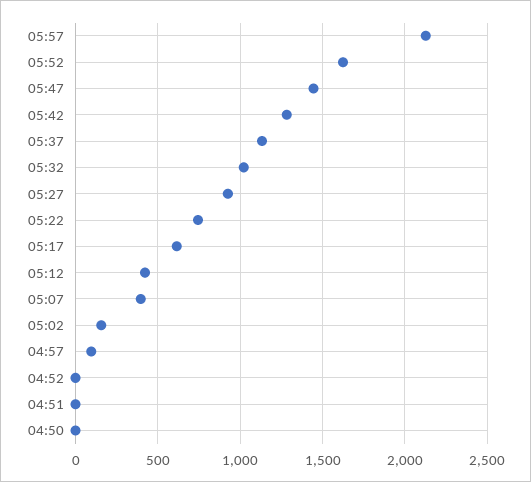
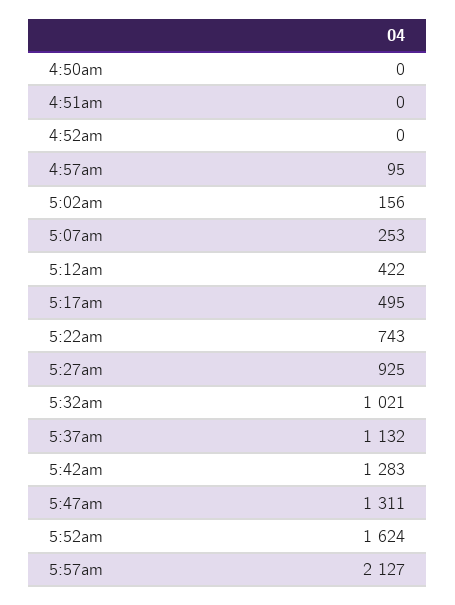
05:47: 1450 -> 1311
05:17: 600 -> 495
05:07: 400 -> 253

